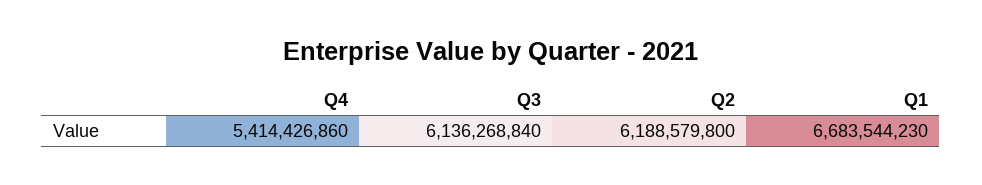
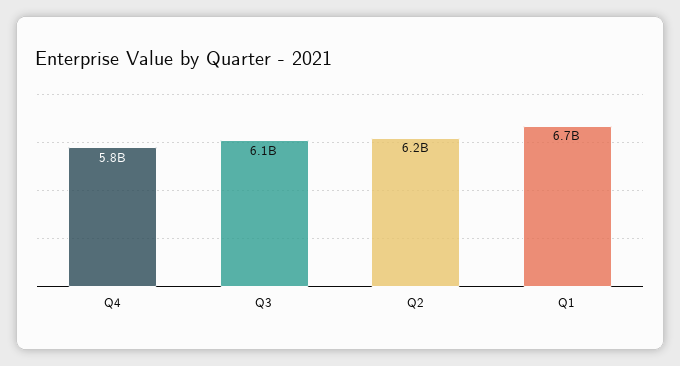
Q4: 5414426860 -> 5800000000

